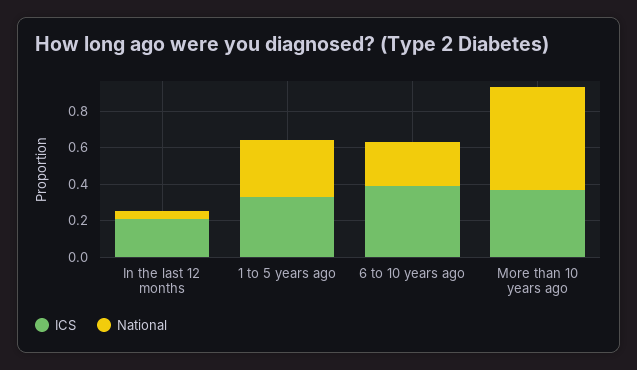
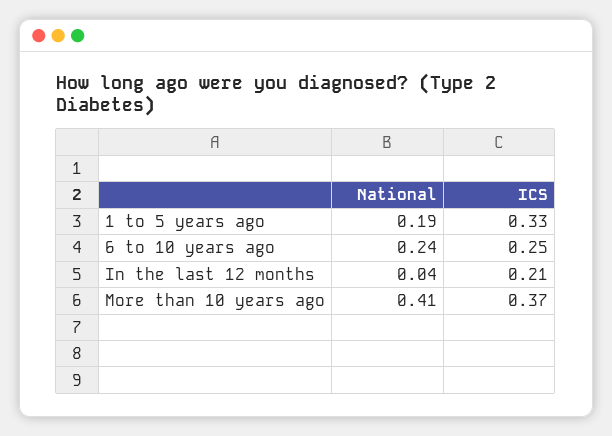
National, 1 to 5 years ago: 0.3 -> 0.19
ICS, 6 to 10 years ago: 0.4 -> 0.25
National, More than 10 years ago: 0.55 -> 0.41

